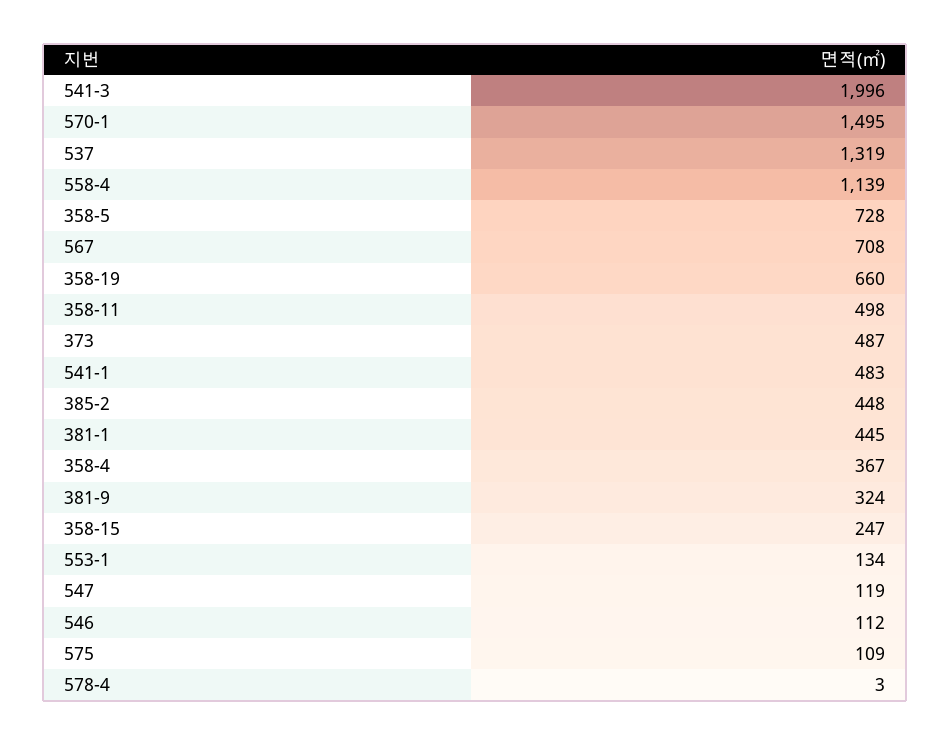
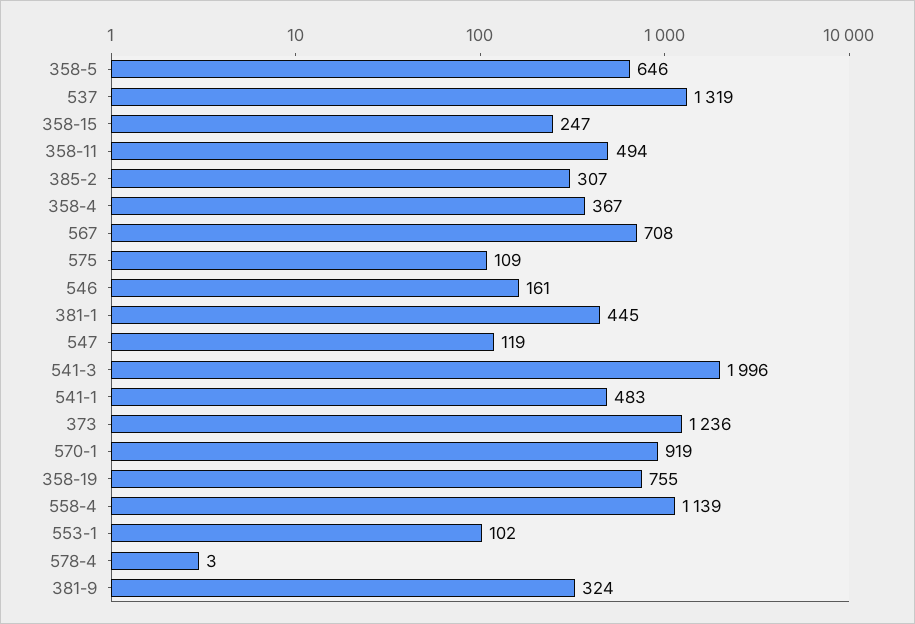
570-1: 1495 -> 919
358-5: 728 -> 646
358-19: 660 -> 755
358-11: 498 -> 494
373: 487 -> 1236
385-2: 448 -> 307
553-1: 134 -> 102
546: 112 -> 161

